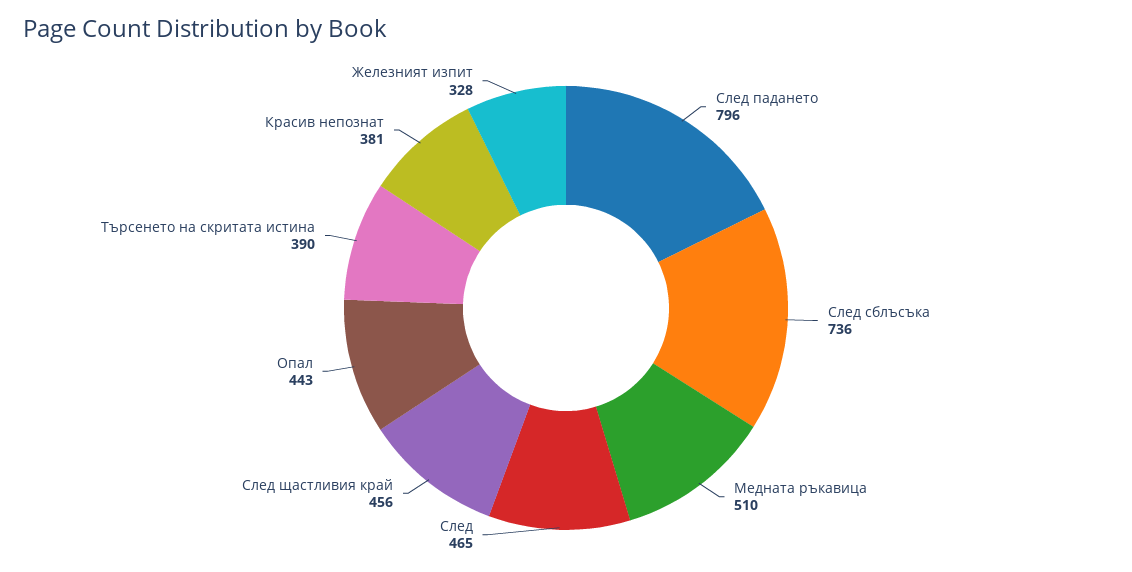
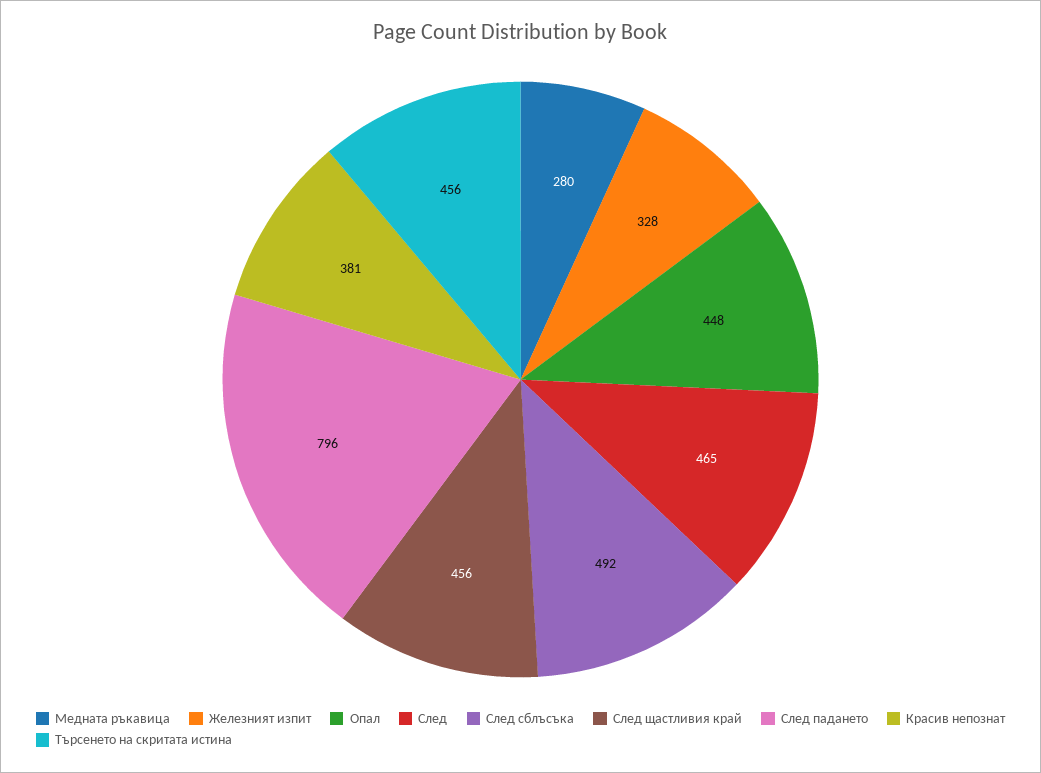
След сблъсъка: 736 -> 492
Медната ръкавица: 510 -> 280
Опал: 443 -> 448
Търсенето на скритата истина: 390 -> 456

